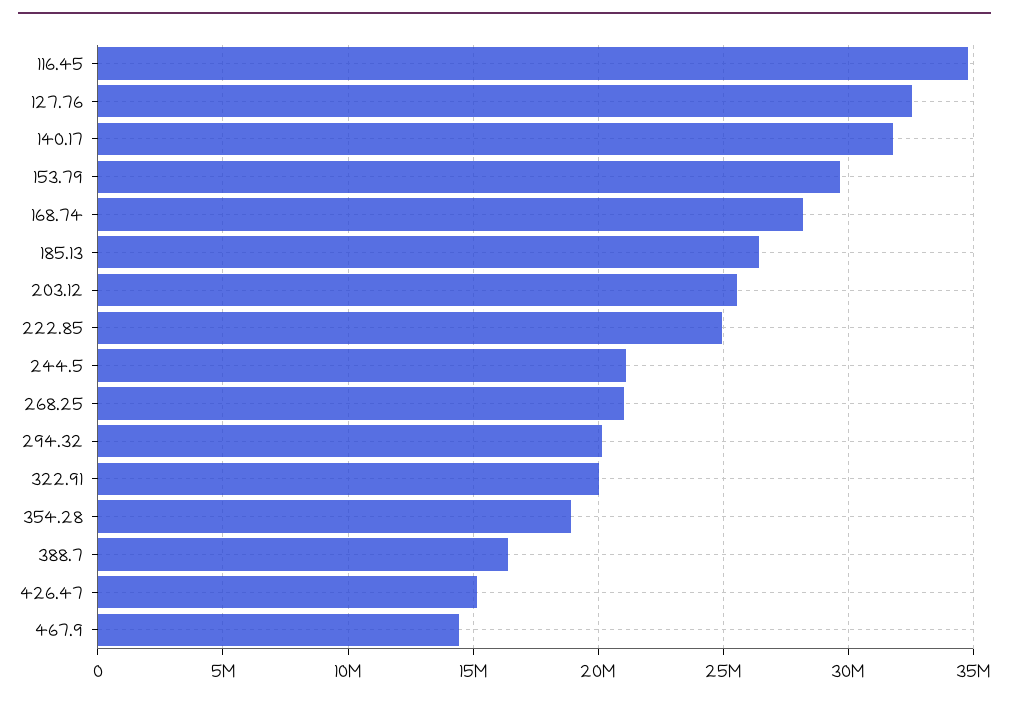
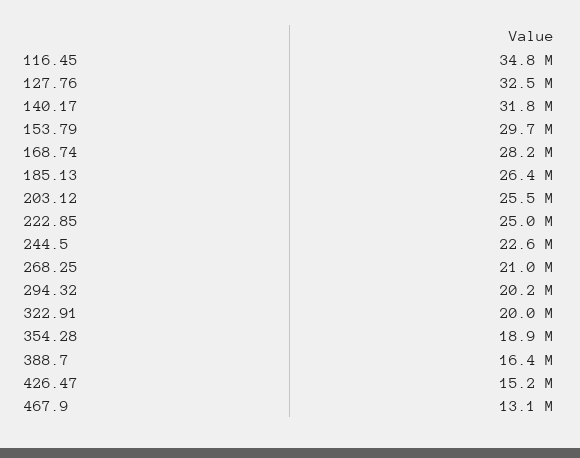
244.5: 21000000 -> 22600000
467.9: 14500000 -> 13100000

